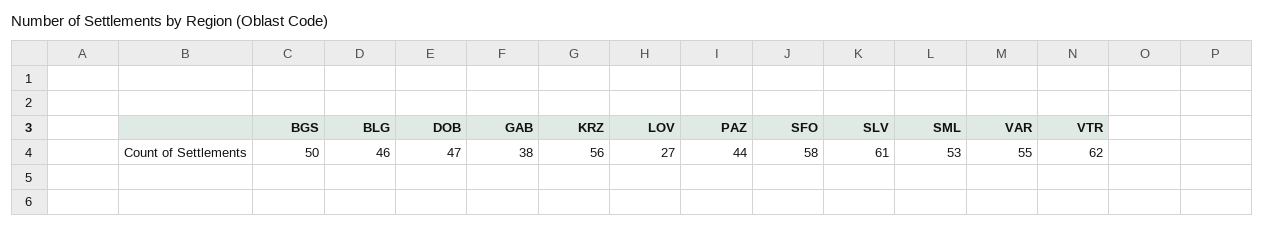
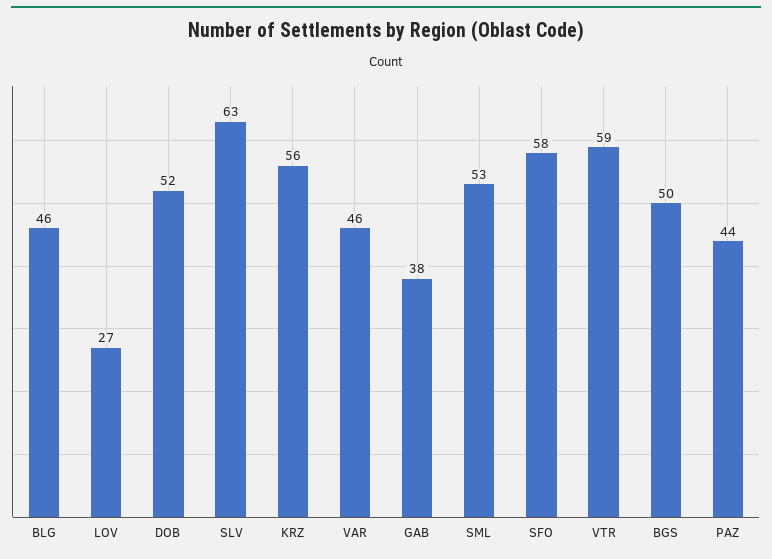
DOB: 47 -> 52
SLV: 61 -> 63
VAR: 55 -> 46
VTR: 62 -> 59

